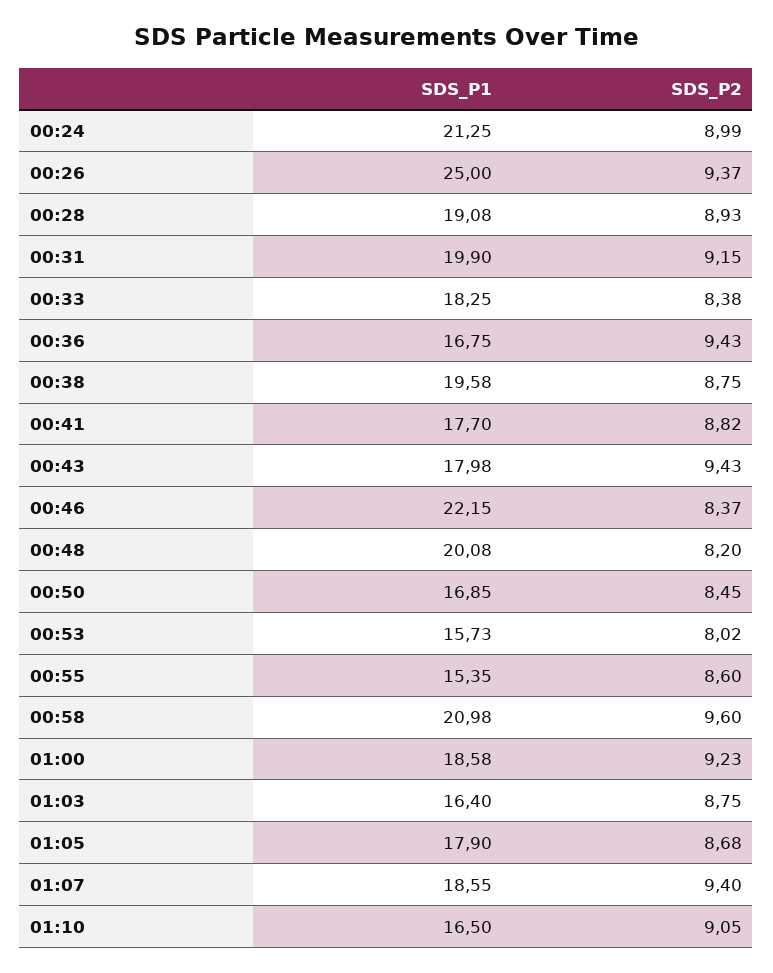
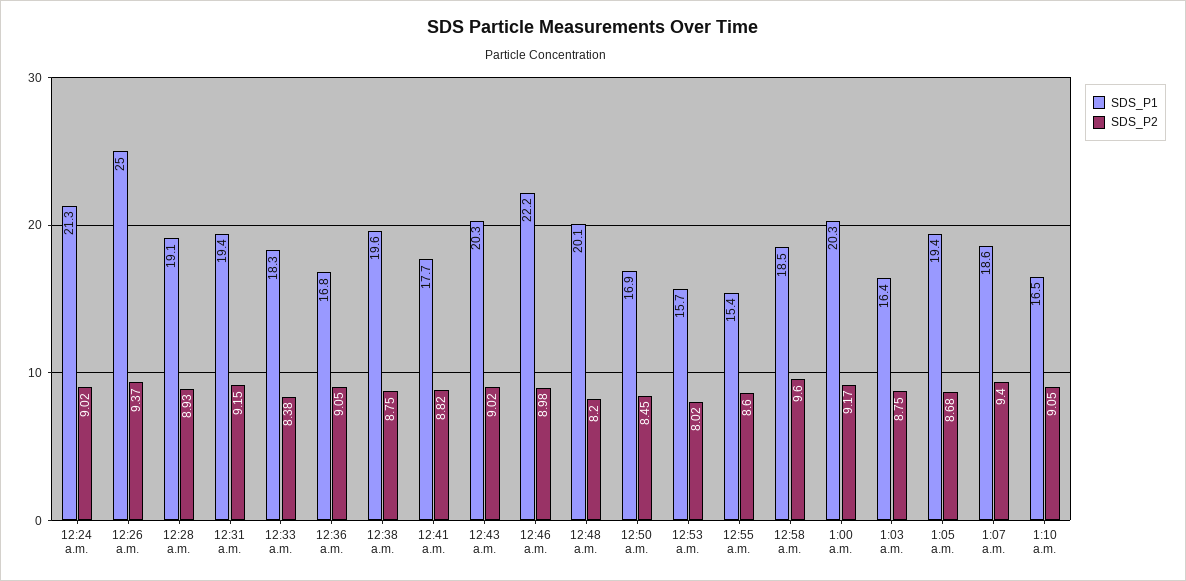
SDS_P2, 00:24: 8.99 -> 9.02
SDS_P1, 00:31: 19.9 -> 19.4
SDS_P2, 00:36: 9.43 -> 9.05
SDS_P1, 00:43: 17.98 -> 20.3
SDS_P2, 00:43: 9.43 -> 9.02
SDS_P2, 00:46: 8.37 -> 8.98
SDS_P1, 00:58: 20.98 -> 18.5
SDS_P1, 01:00: 18.58 -> 20.3
SDS_P2, 01:00: 9.23 -> 9.17
SDS_P1, 01:05: 17.9 -> 19.4

